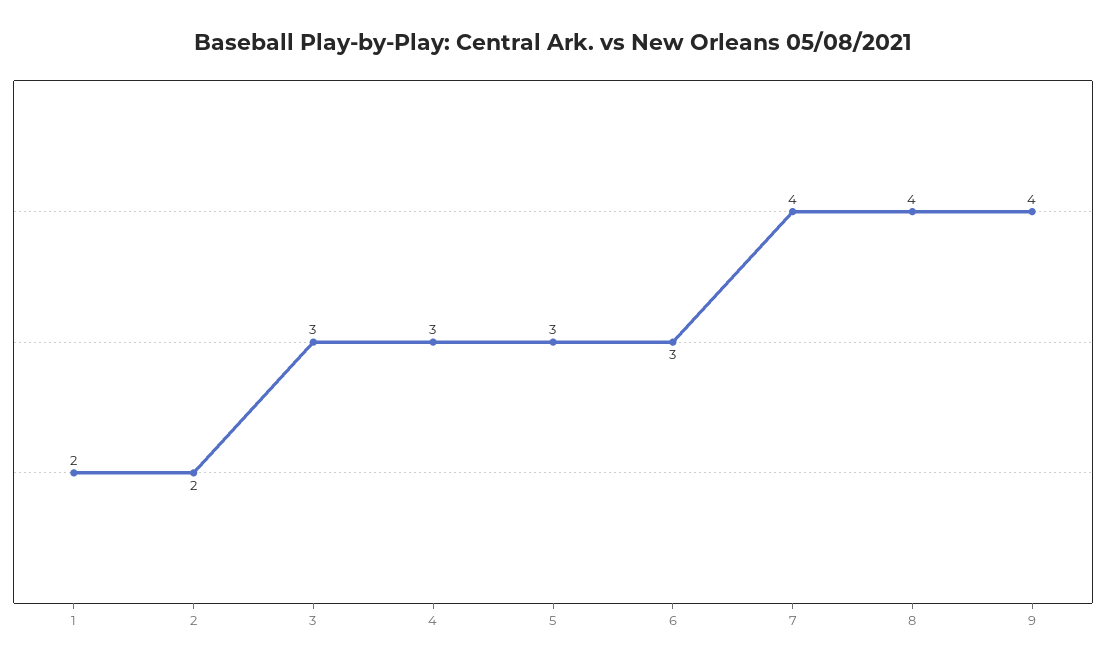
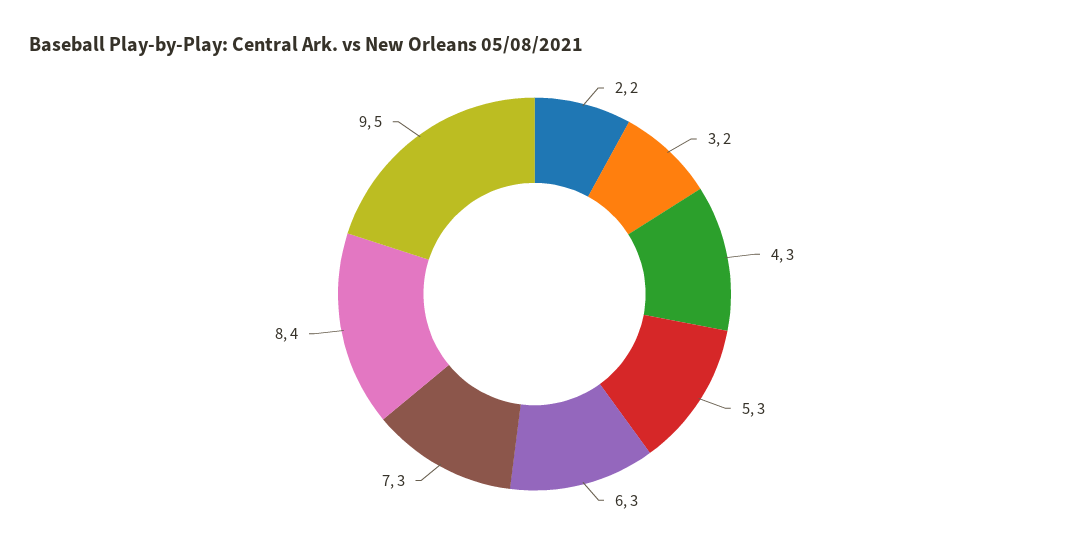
1: 2 -> none
3: 3 -> 2
7: 4 -> 3
9: 4 -> 5

